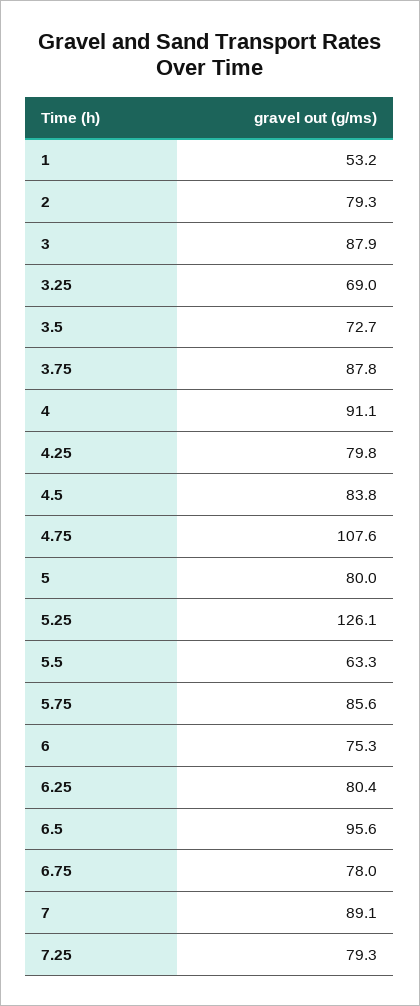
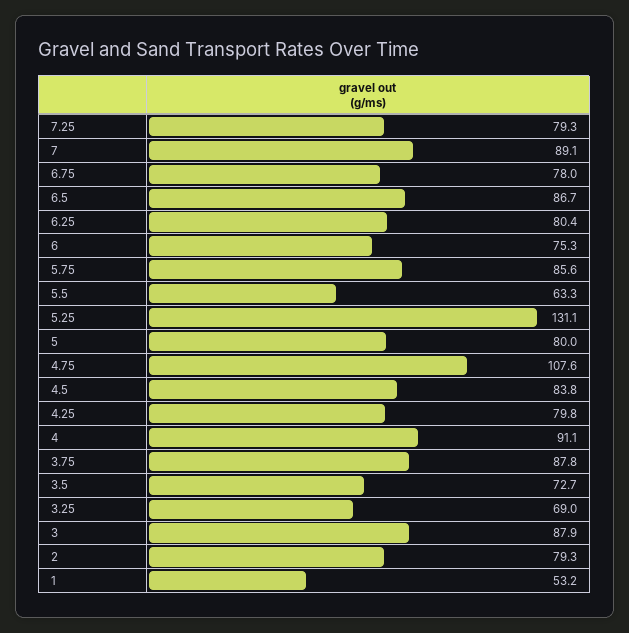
5.25: 126.1 -> 131.1
6.5: 95.6 -> 86.7

